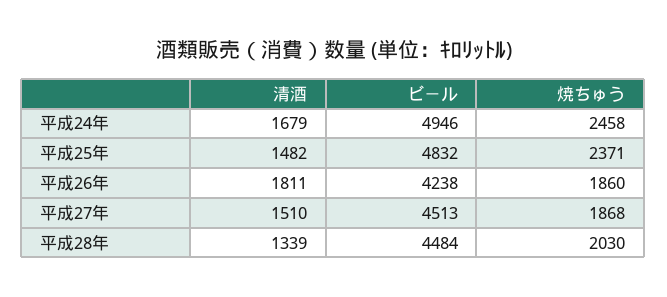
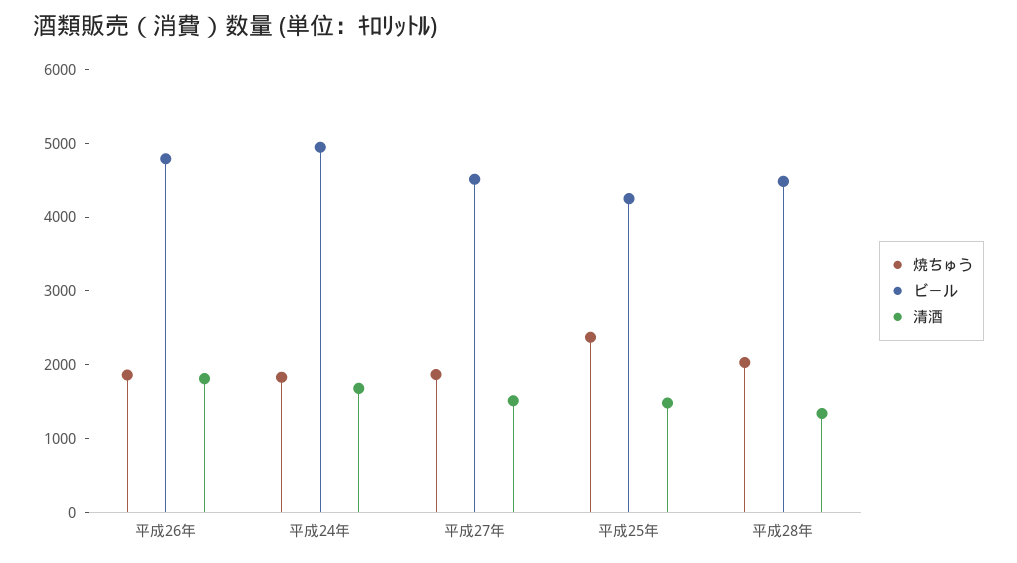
焼ちゅう, 平成24年: 2458 -> 1800
ビ－ル, 平成25年: 4832 -> 4200
ビ－ル, 平成26年: 4238 -> 4800

